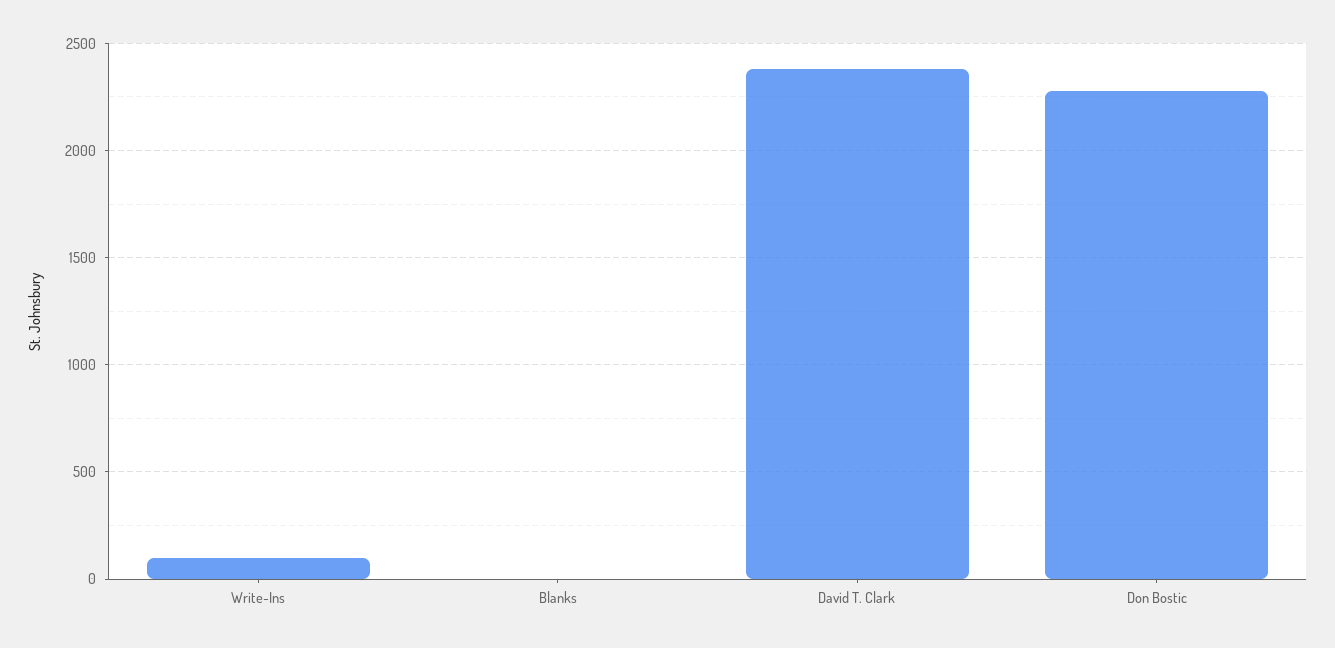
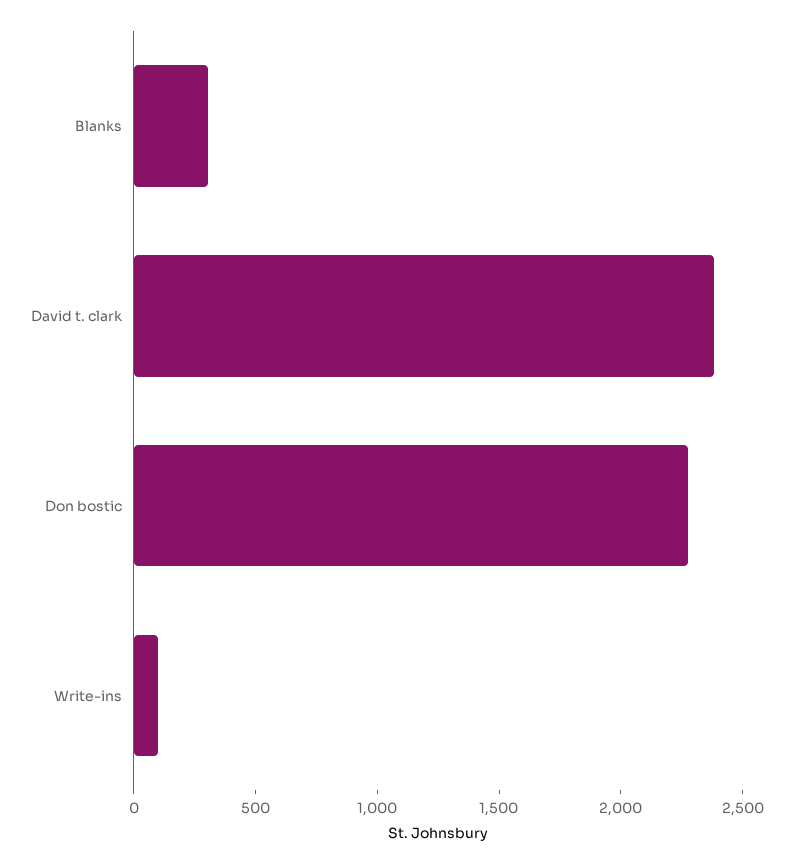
Blanks: 0 -> 300

